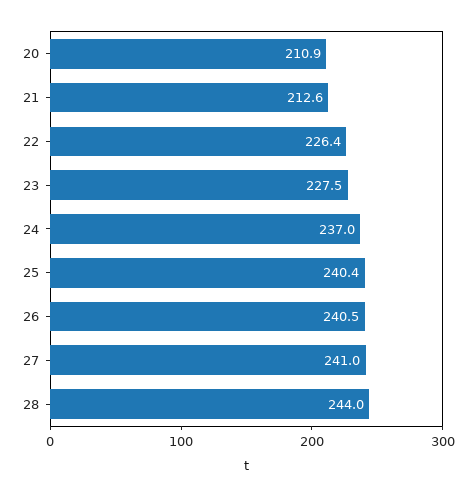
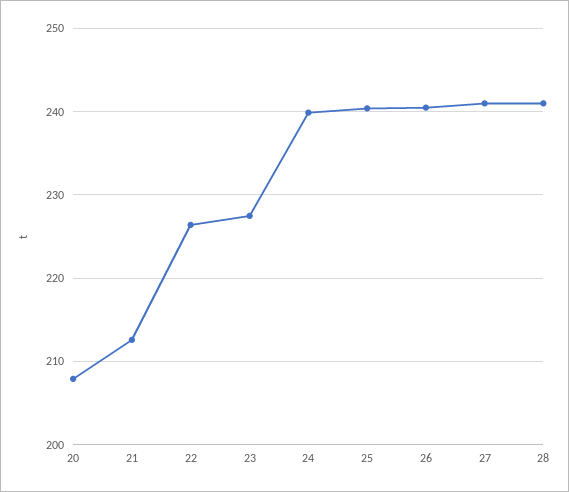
20: 210.9 -> 208
24: 237 -> 240
28: 244 -> 241

